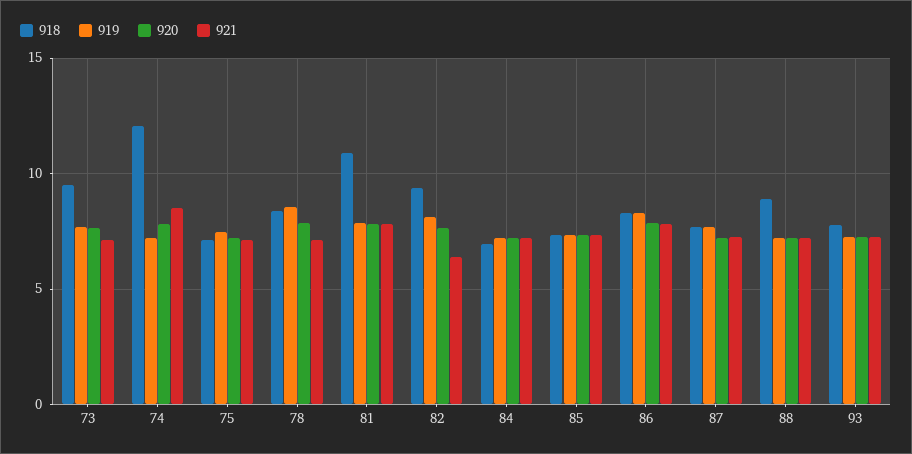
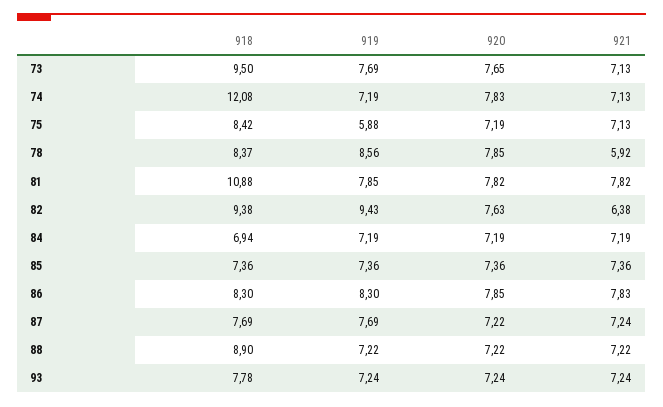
921, 74: 8.5 -> 7.13
918, 75: 7 -> 8.42
919, 75: 7.5 -> 5.88
921, 78: 7 -> 5.92
919, 82: 8 -> 9.43

